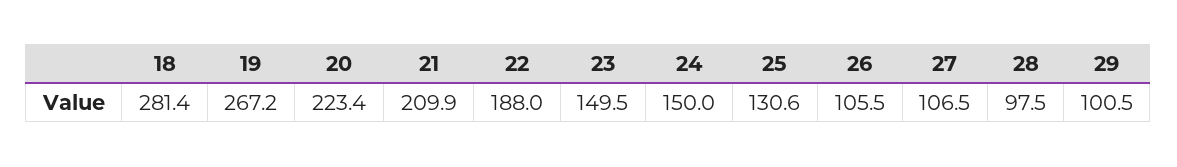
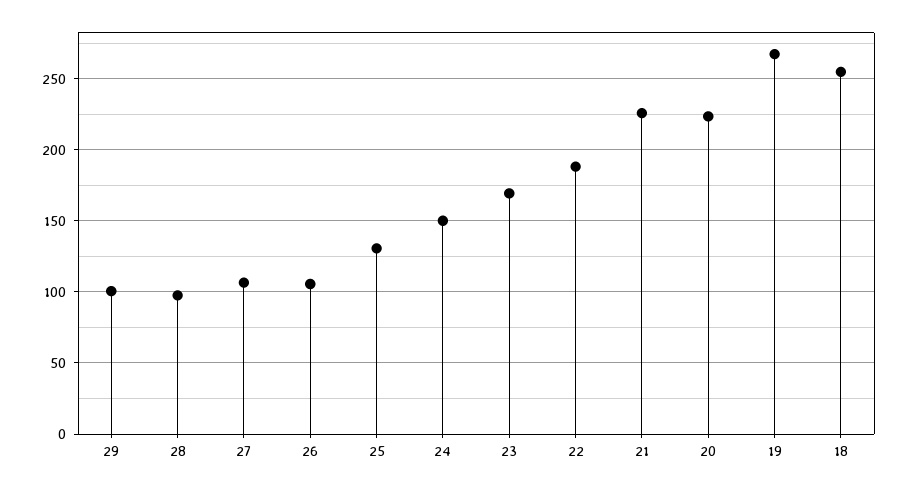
18: 281.4 -> 255
21: 209.9 -> 225
23: 149.5 -> 170

